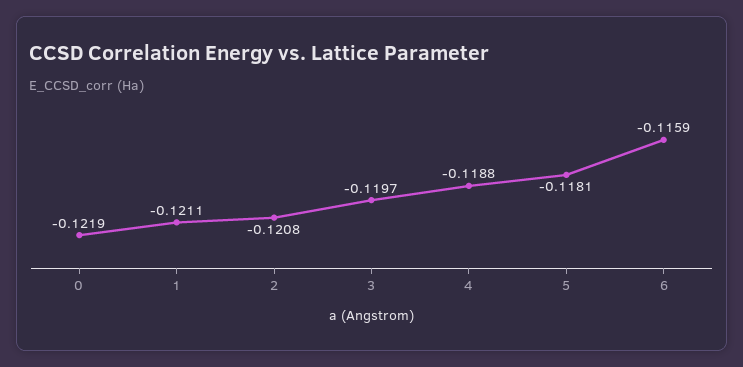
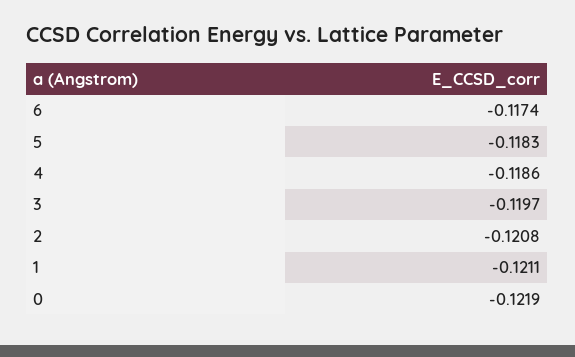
4: -0.1188 -> -0.1186
5: -0.1181 -> -0.1183
6: -0.1159 -> -0.1174

